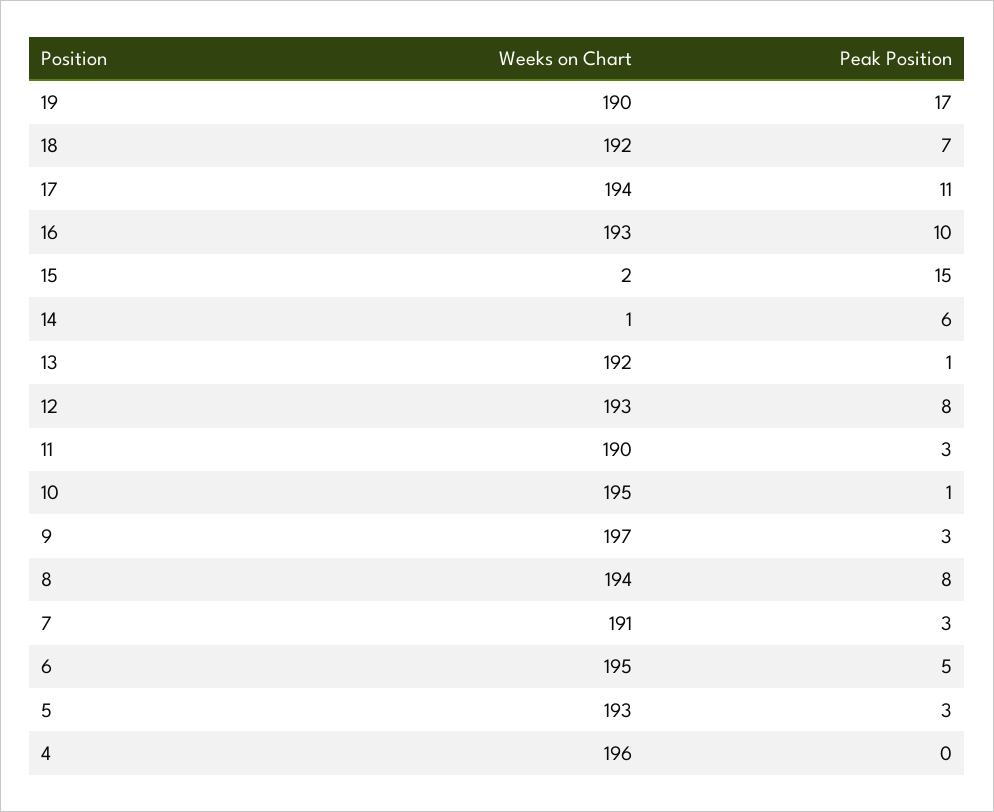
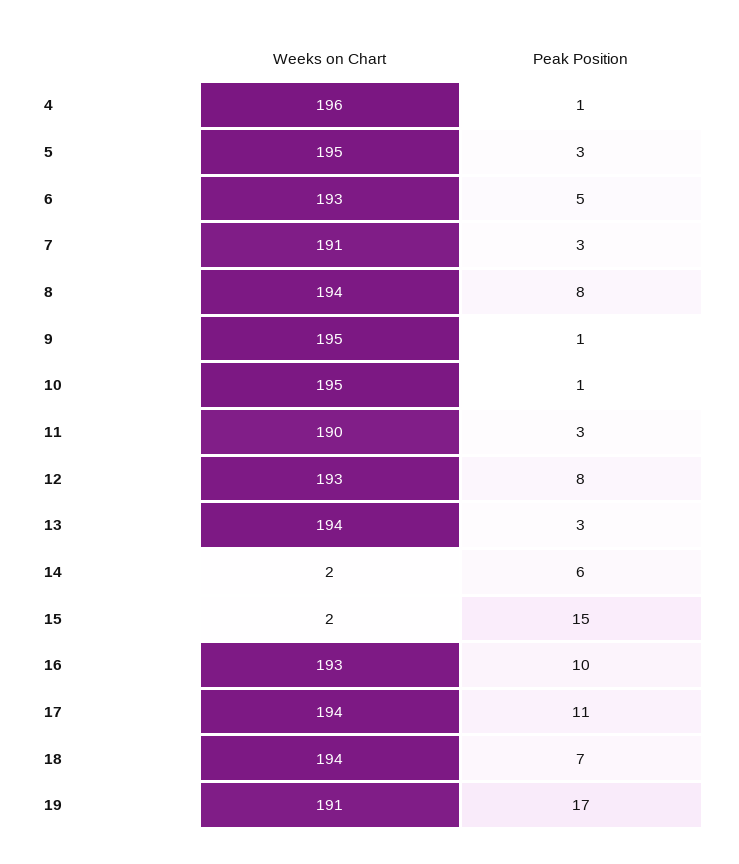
Weeks on Chart, 19: 190 -> 191
Weeks on Chart, 18: 192 -> 194
Weeks on Chart, 14: 1 -> 2
Weeks on Chart, 13: 192 -> 194
Peak Position, 13: 1 -> 3
Weeks on Chart, 9: 197 -> 195
Peak Position, 9: 3 -> 1
Weeks on Chart, 6: 195 -> 193
Weeks on Chart, 5: 193 -> 195
Peak Position, 4: 0 -> 1

